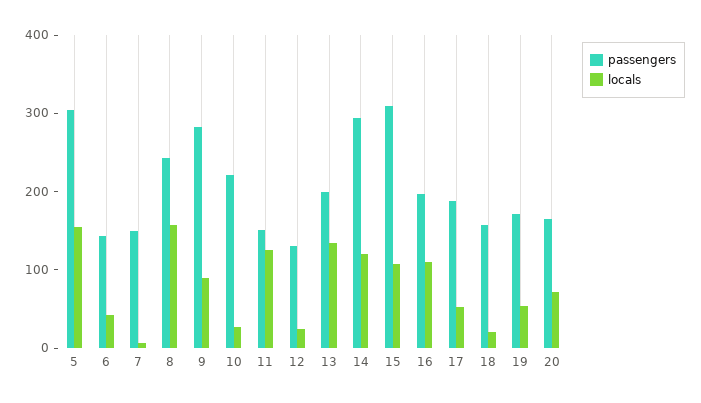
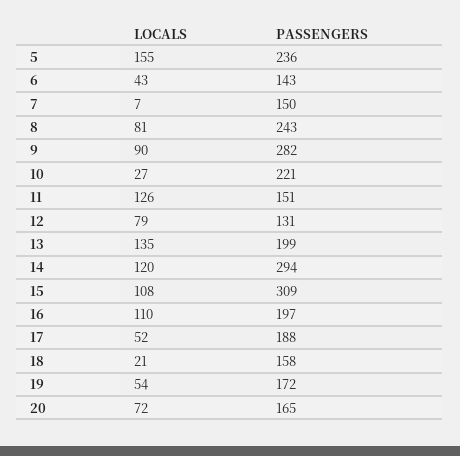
passengers, 5: 300 -> 236
locals, 8: 160 -> 81
locals, 12: 20 -> 79

